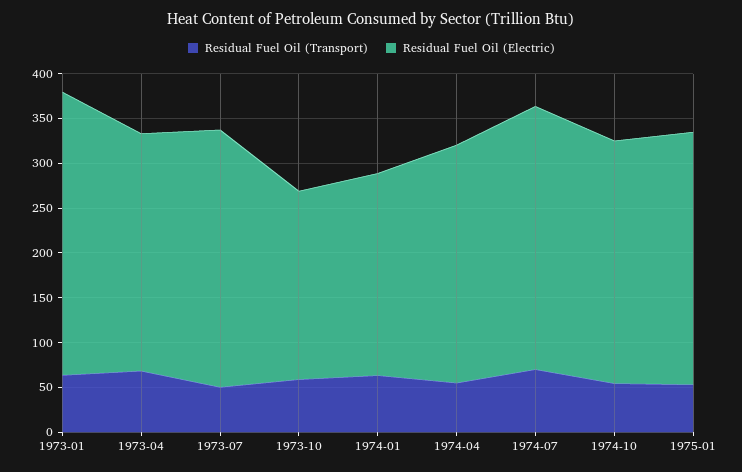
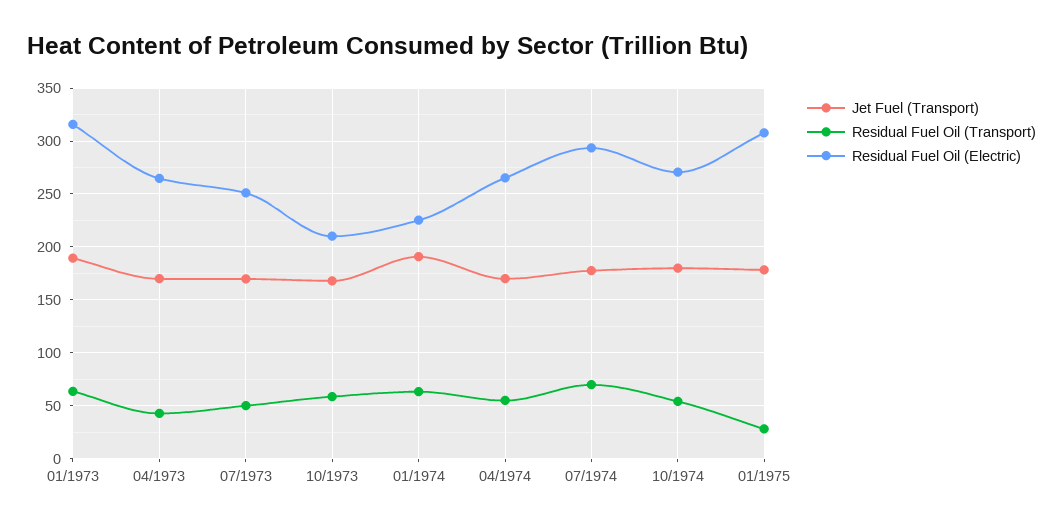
Residual Fuel Oil (Transport), 1973-04: 70 -> 40
Residual Fuel Oil (Electric), 1973-07: 290 -> 250
Residual Fuel Oil (Transport), 1975-01: 50 -> 30
Residual Fuel Oil (Electric), 1975-01: 280 -> 310
Jet Fuel (Transport), 1973-01: none -> 190
Jet Fuel (Transport), 1973-04: none -> 170
Jet Fuel (Transport), 1973-07: none -> 170
Jet Fuel (Transport), 1973-10: none -> 170
Jet Fuel (Transport), 1974-01: none -> 190
Jet Fuel (Transport), 1974-04: none -> 170
Jet Fuel (Transport), 1974-07: none -> 180
Jet Fuel (Transport), 1974-10: none -> 180
Jet Fuel (Transport), 1975-01: none -> 180

